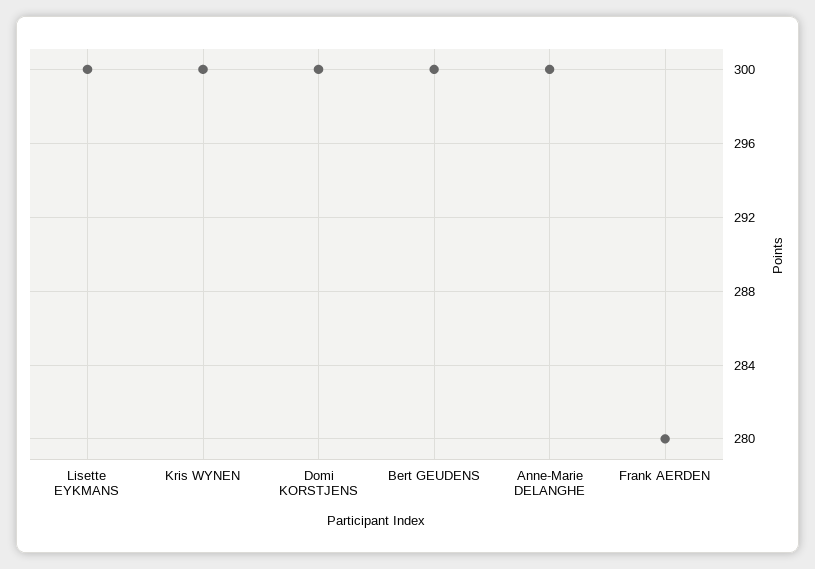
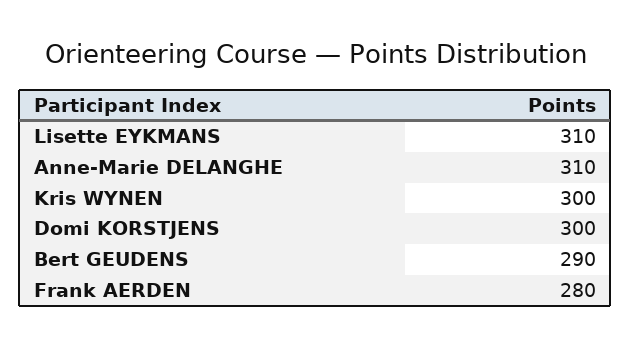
Lisette EYKMANS: 300 -> 310
Bert GEUDENS: 300 -> 290
Anne-Marie DELANGHE: 300 -> 310

